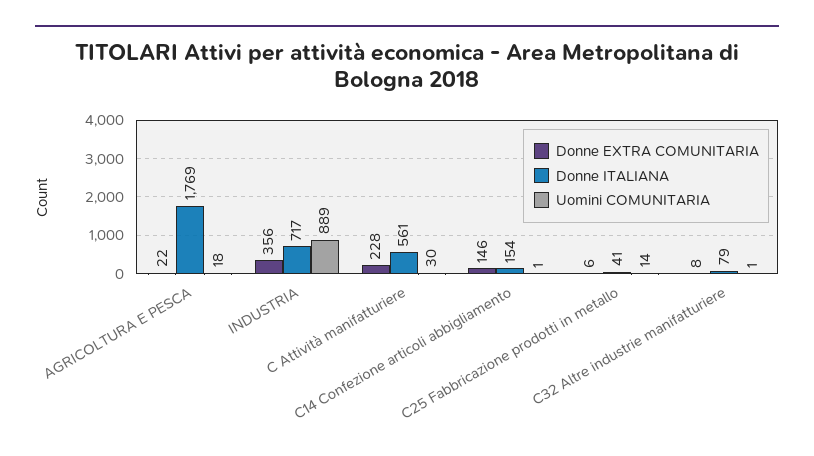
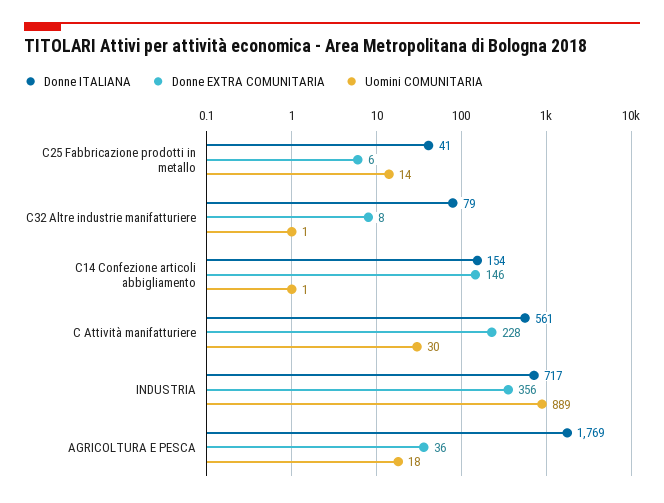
Donne EXTRA COMUNITARIA, AGRICOLTURA E PESCA: 22 -> 36

